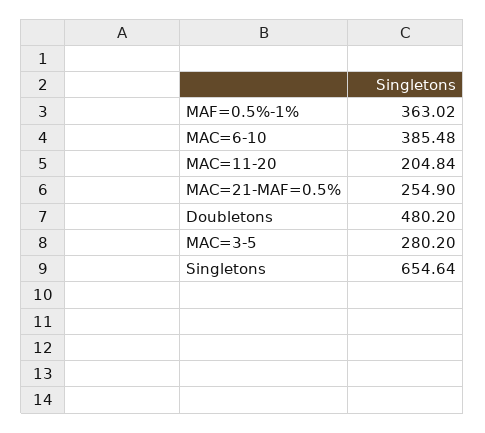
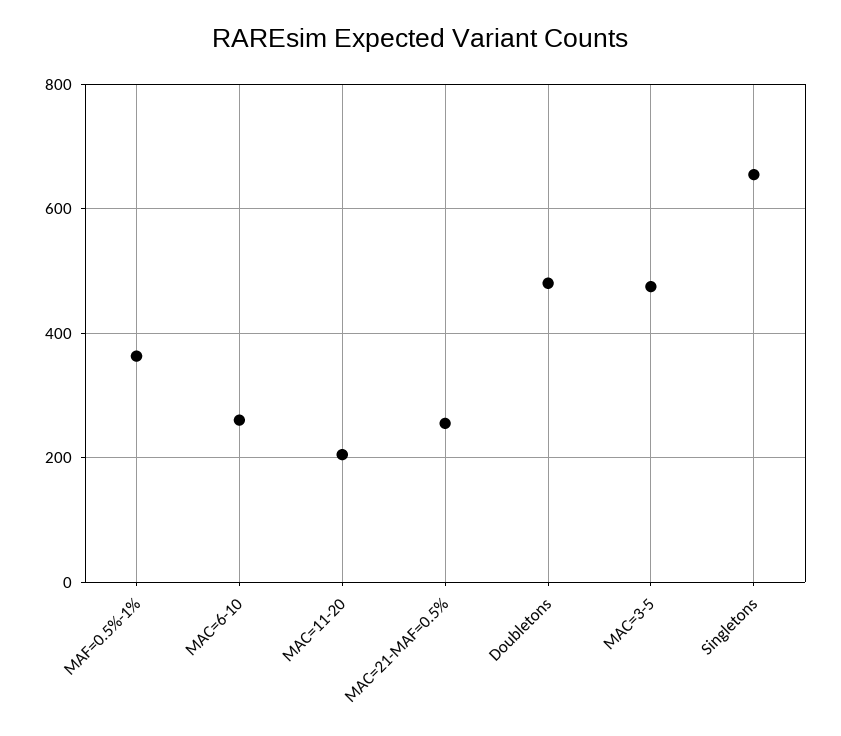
MAC=6-10: 385.48 -> 260
MAC=3-5: 280.2 -> 480

